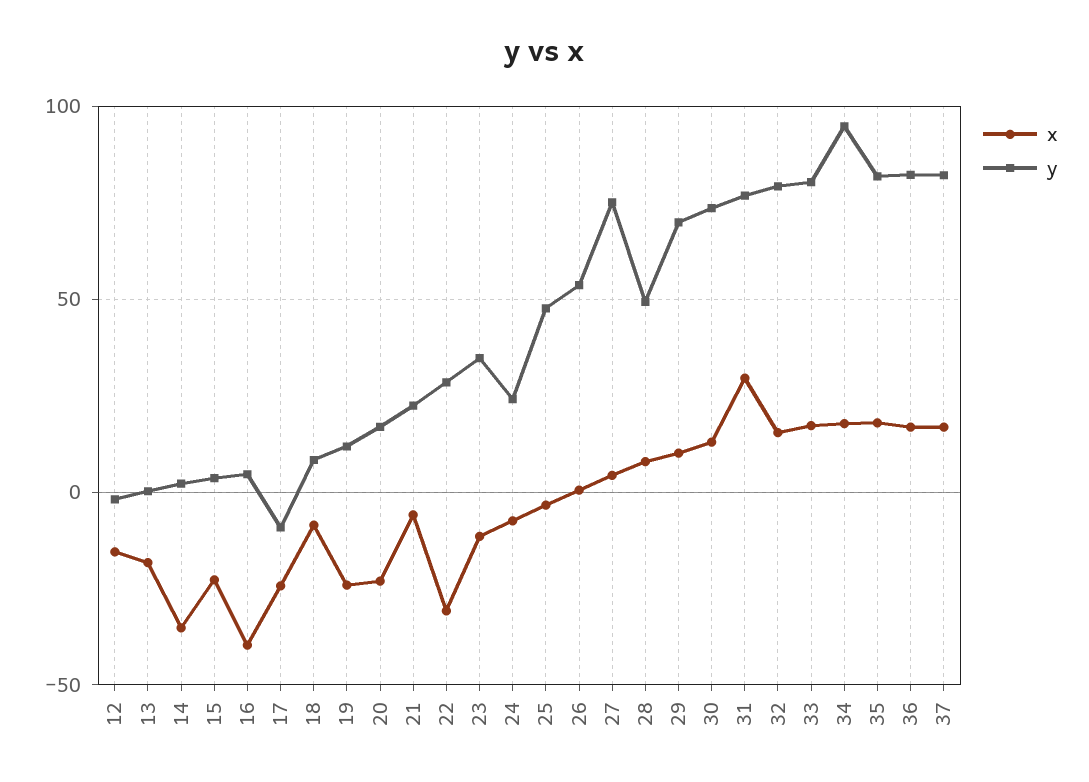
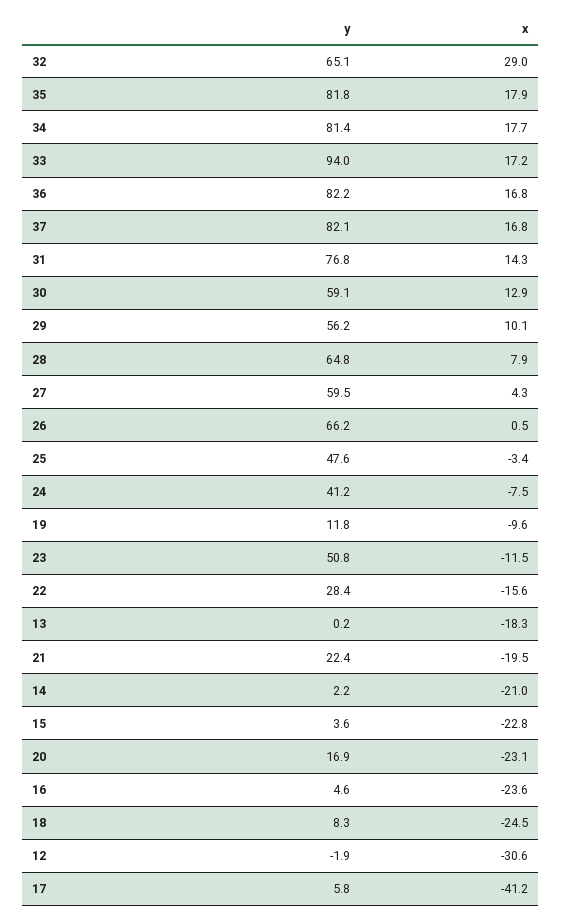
x, 12: -15 -> -30.6
x, 14: -35 -> -21
x, 16: -40 -> -23.6
x, 17: -25 -> -41.2
y, 17: -10 -> 5.8
x, 18: -10 -> -24.5
x, 19: -25 -> -9.6
x, 21: -5 -> -19.5
x, 22: -30 -> -15.6
y, 23: 35 -> 50.8
y, 24: 25 -> 41.2
y, 26: 55 -> 66.2
y, 27: 75 -> 59.5
y, 28: 50 -> 64.8
y, 29: 70 -> 56.2
y, 30: 75 -> 59.1
x, 31: 30 -> 14.3
x, 32: 15 -> 29
y, 32: 80 -> 65.1
y, 33: 80 -> 94
y, 34: 95 -> 81.4

